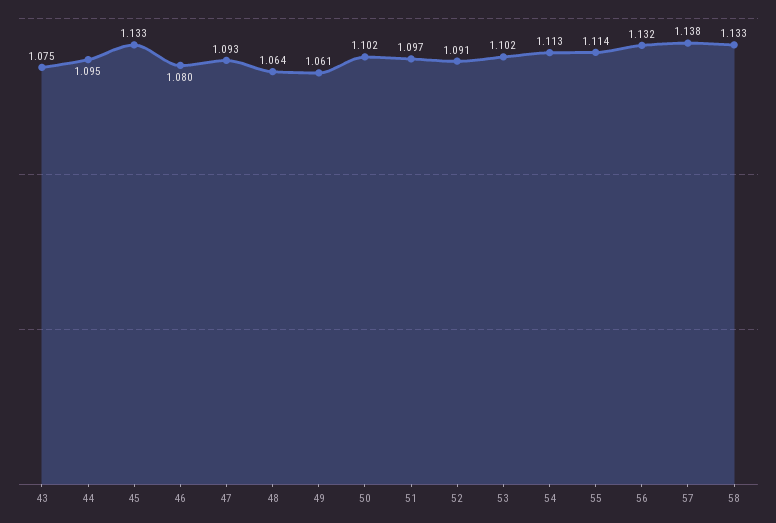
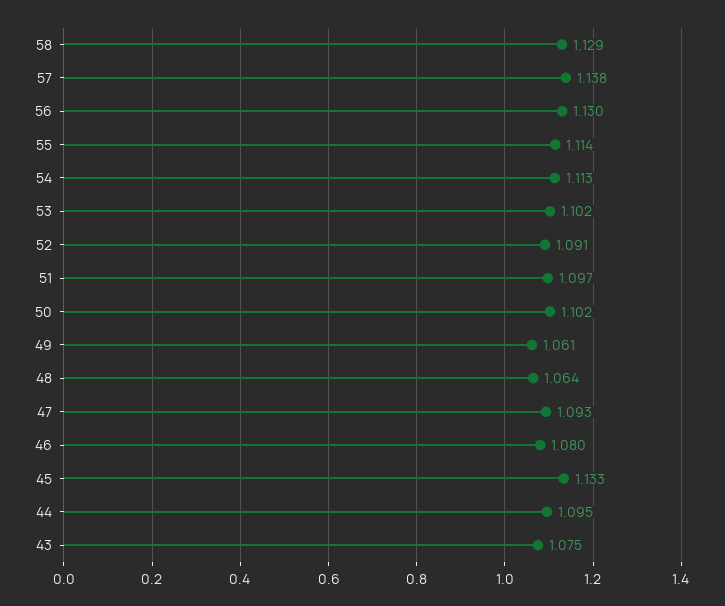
56: 1.132 -> 1.13
58: 1.133 -> 1.129

